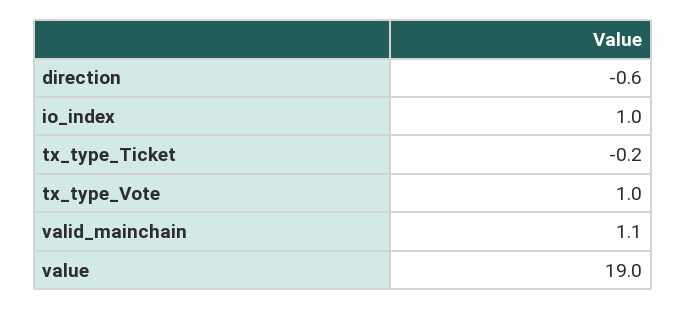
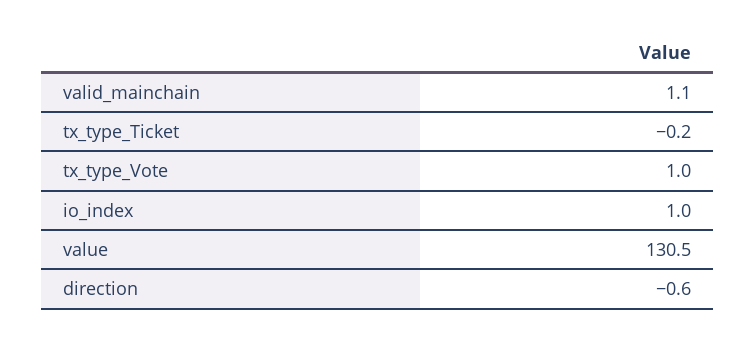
value: 19 -> 130.5

